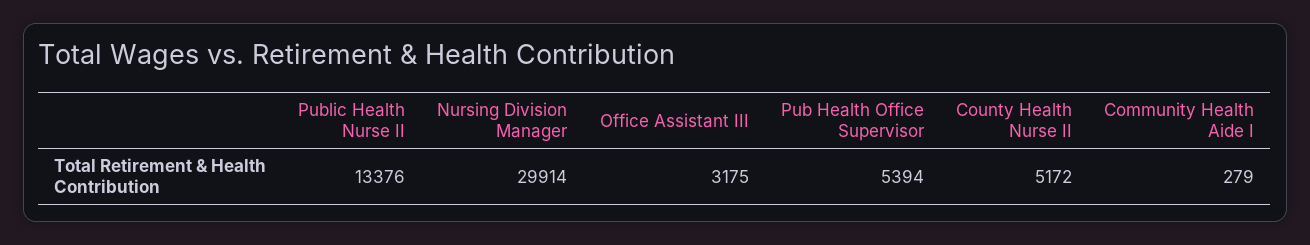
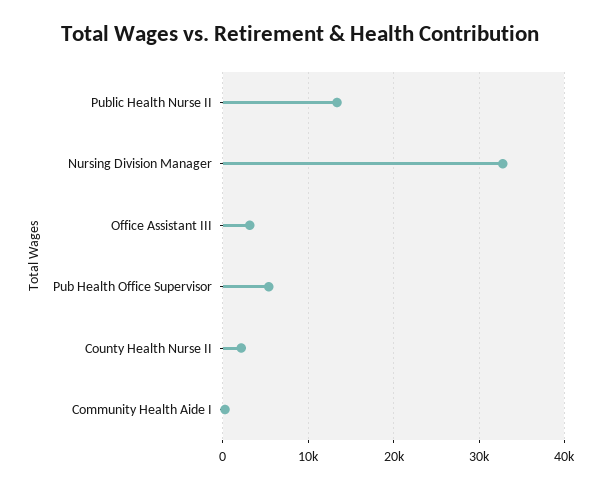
Nursing Division Manager: 29914 -> 33000
County Health Nurse II: 5172 -> 2000

